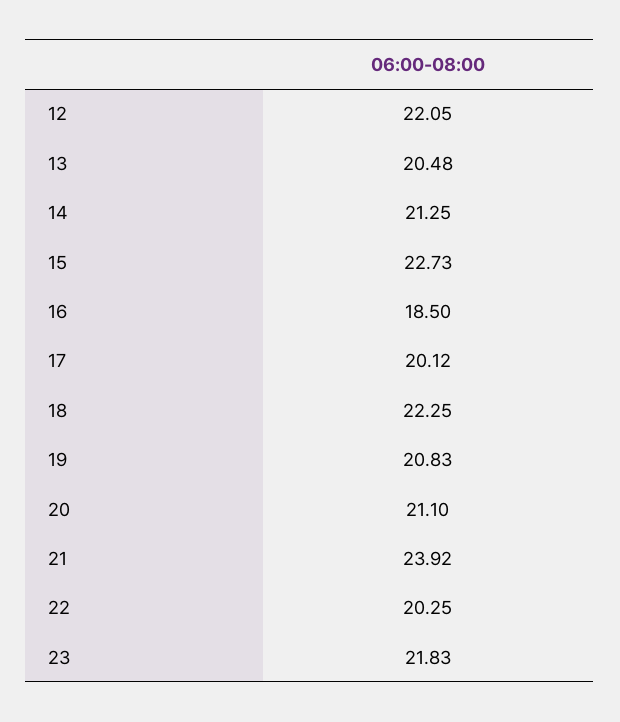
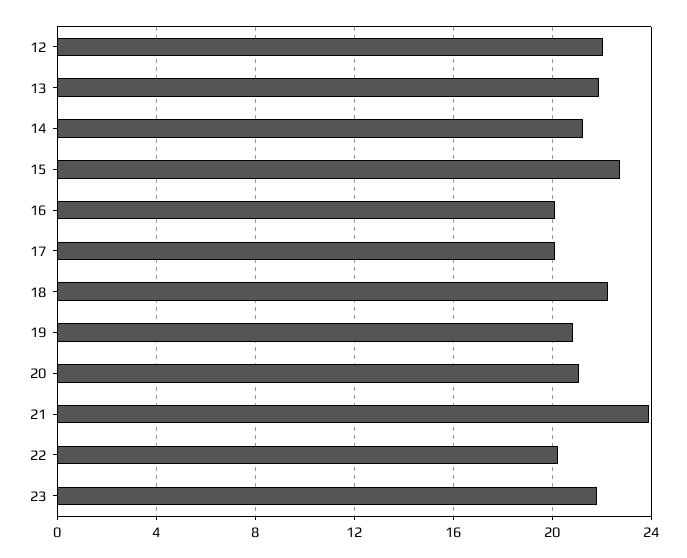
13: 20.48 -> 22
16: 18.5 -> 20

